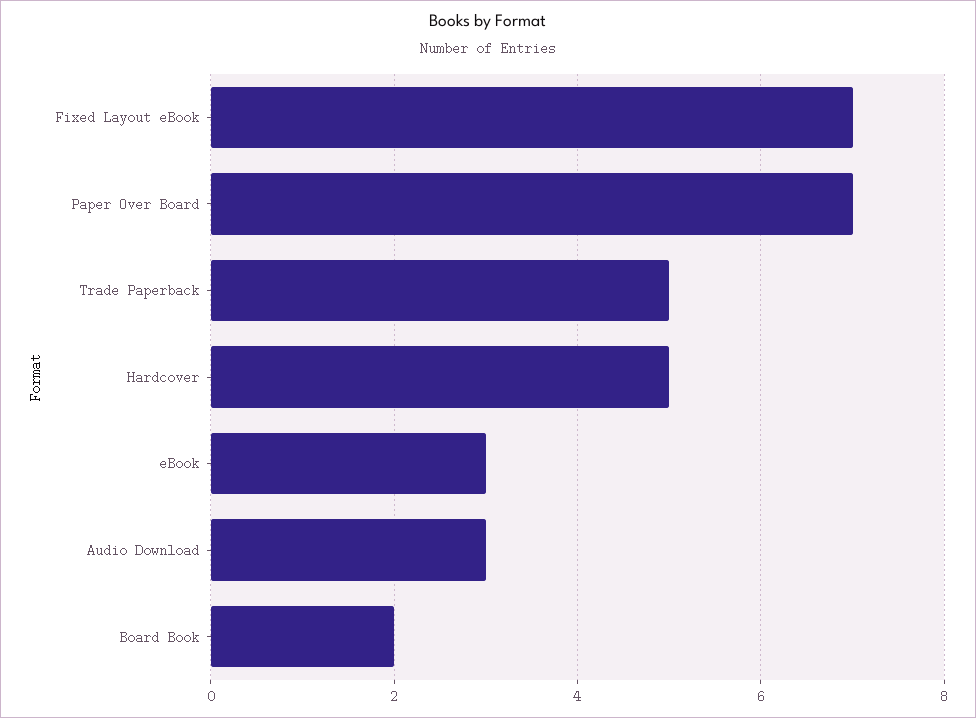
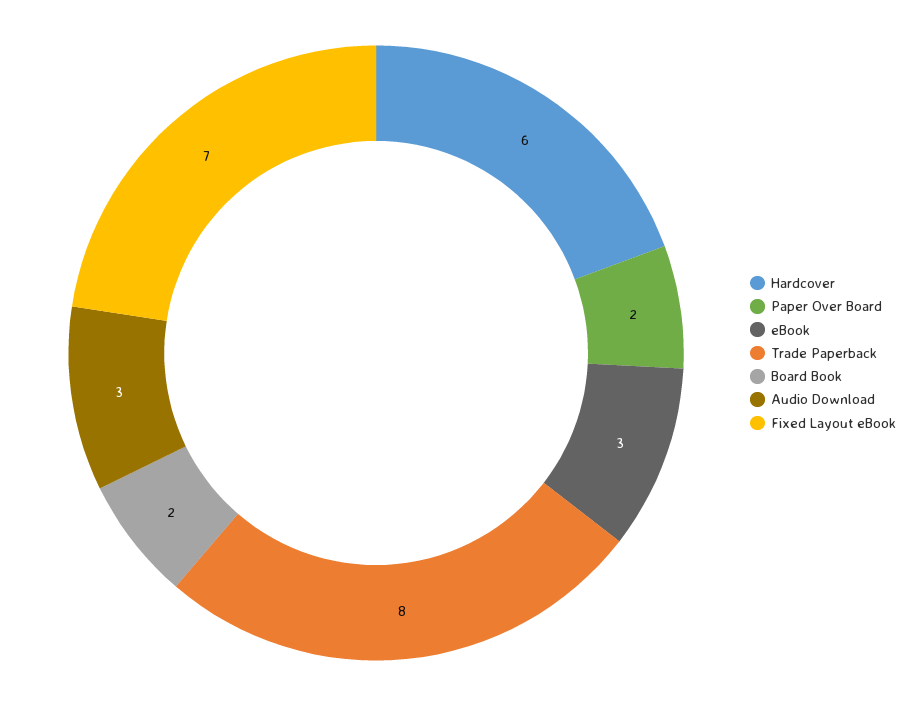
Paper Over Board: 7 -> 2
Trade Paperback: 5 -> 8
Hardcover: 5 -> 6

